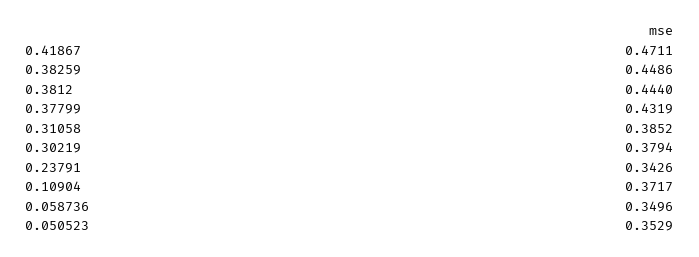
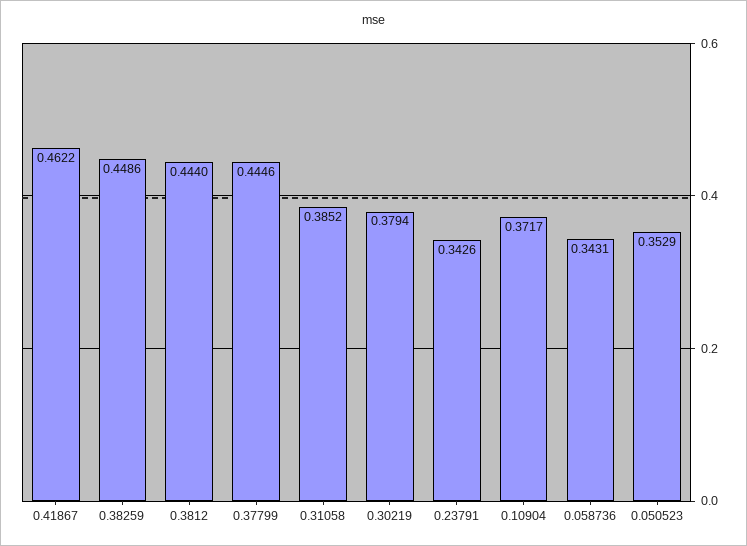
0.41867: 0.4711 -> 0.4622
0.37799: 0.4319 -> 0.4446
0.058736: 0.3496 -> 0.3431

